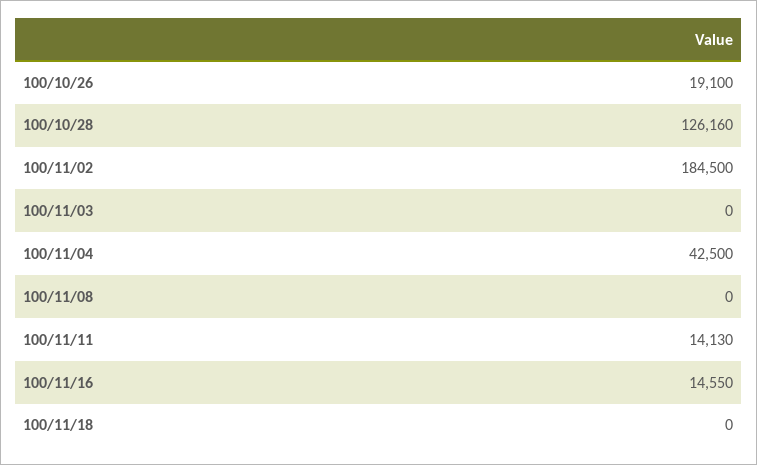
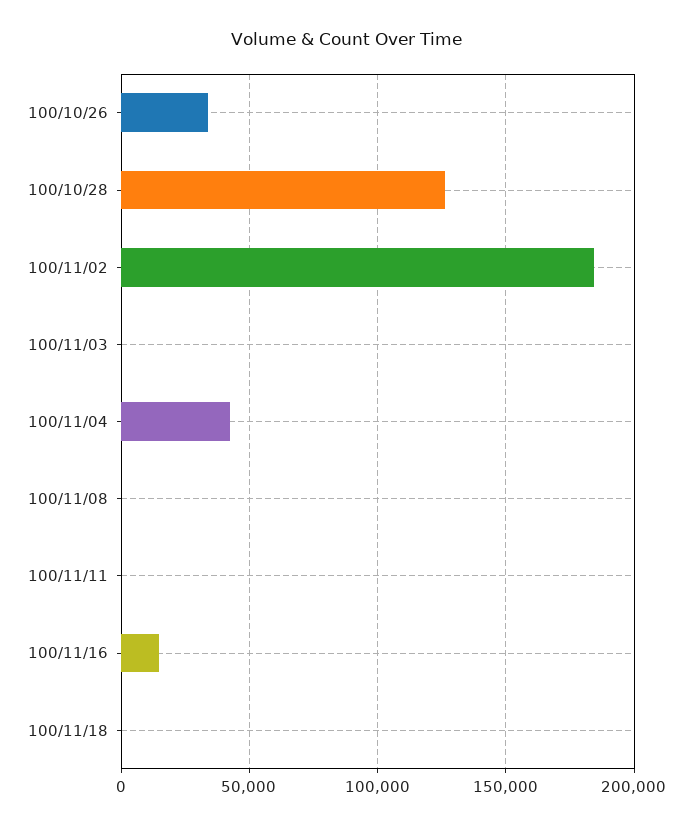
100/10/26: 19100 -> 35000
100/11/11: 14130 -> 0

